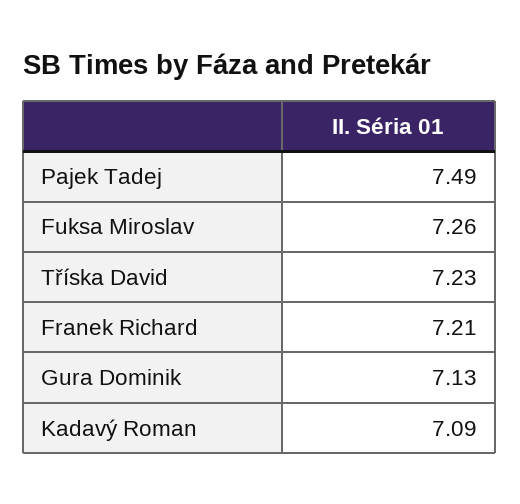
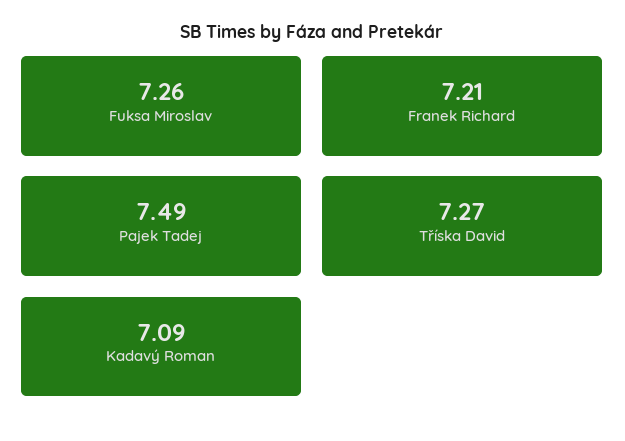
Tříska David: 7.23 -> 7.27
Gura Dominik: 7.13 -> none

